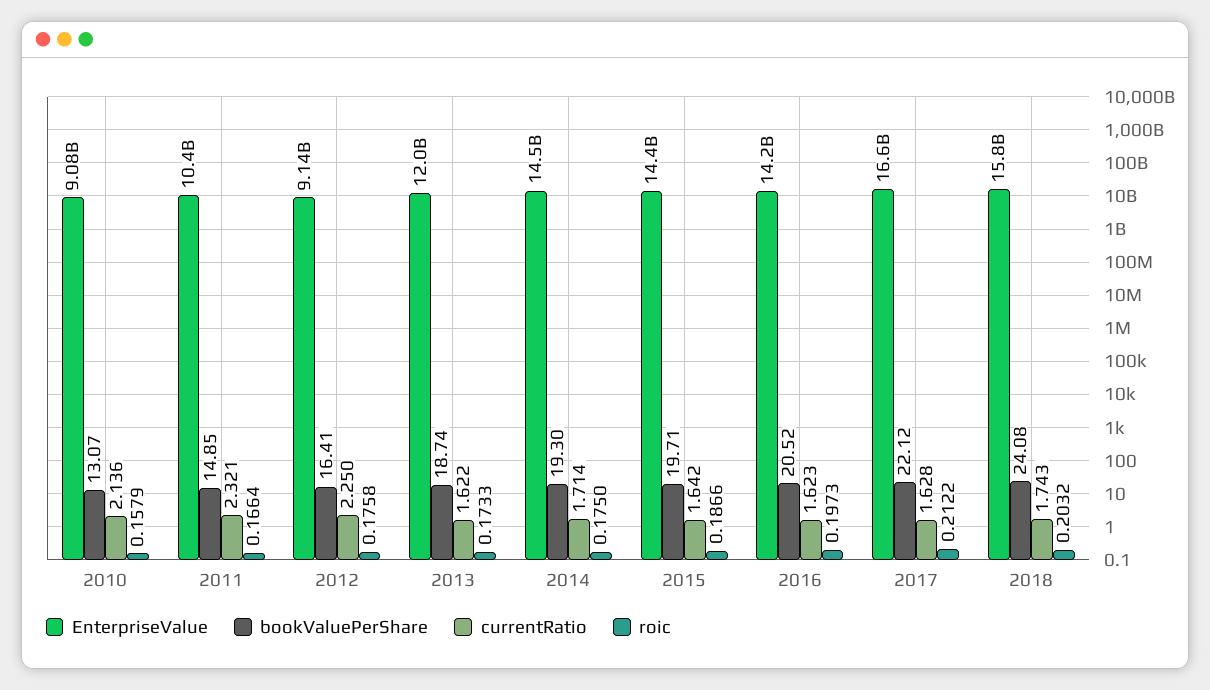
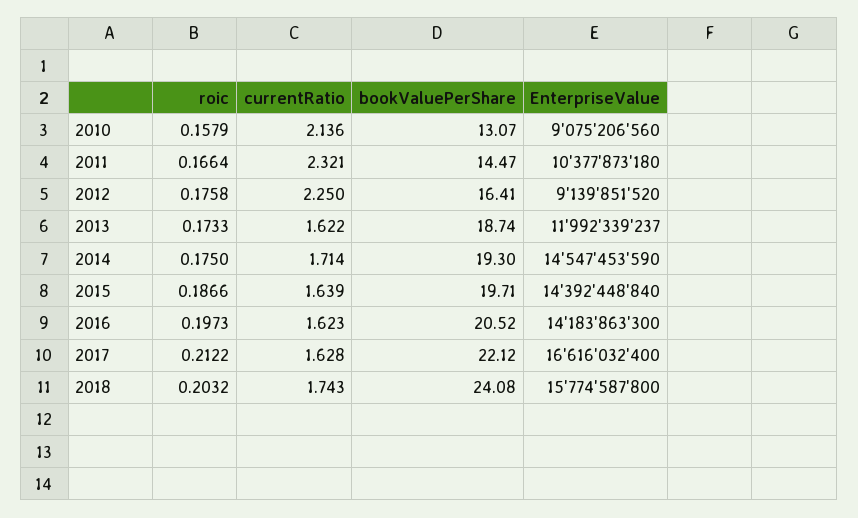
bookValuePerShare, 2011: 14.85 -> 14.47
currentRatio, 2015: 1.642 -> 1.639

